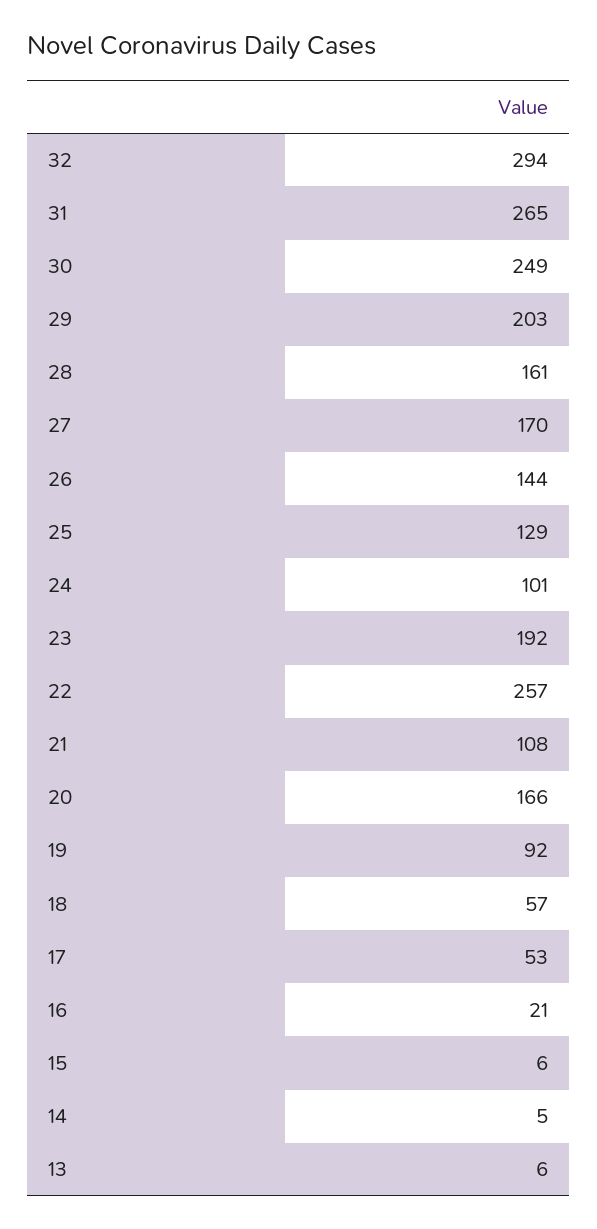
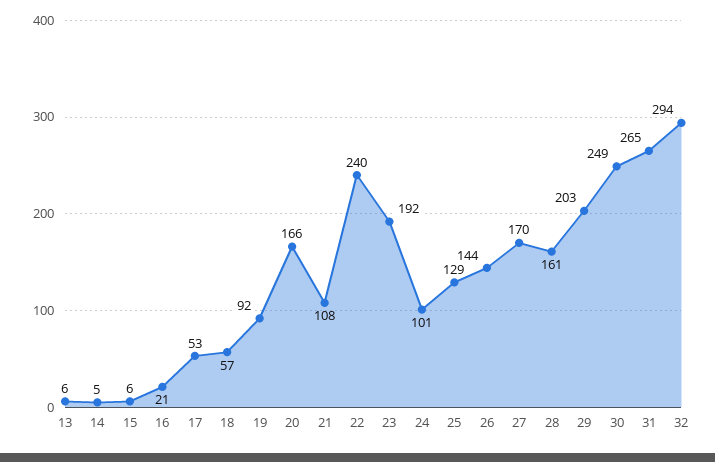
22: 257 -> 240

